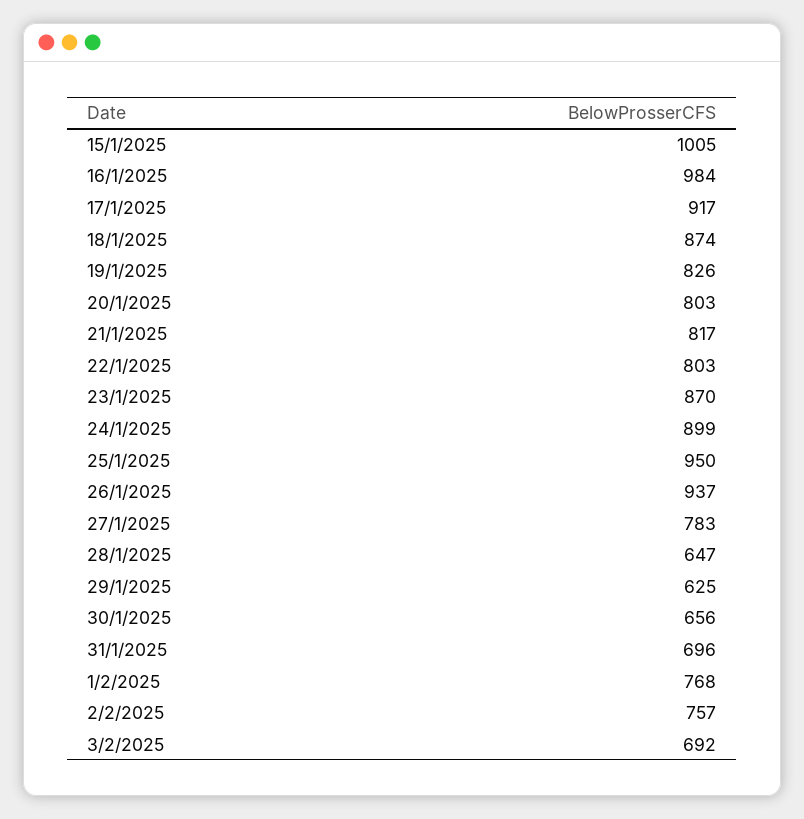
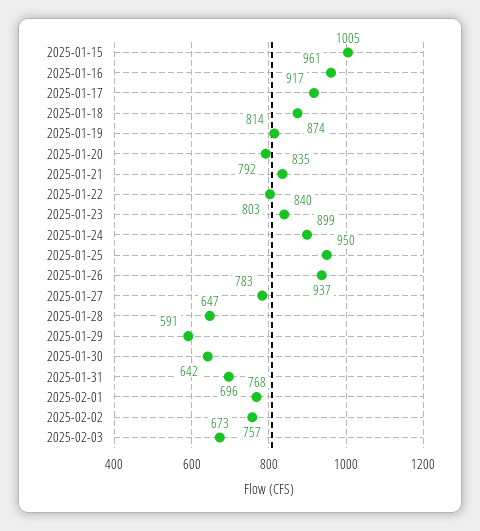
16/1/2025: 984 -> 961
19/1/2025: 826 -> 814
20/1/2025: 803 -> 792
21/1/2025: 817 -> 835
23/1/2025: 870 -> 840
29/1/2025: 625 -> 591
30/1/2025: 656 -> 642
3/2/2025: 692 -> 673

